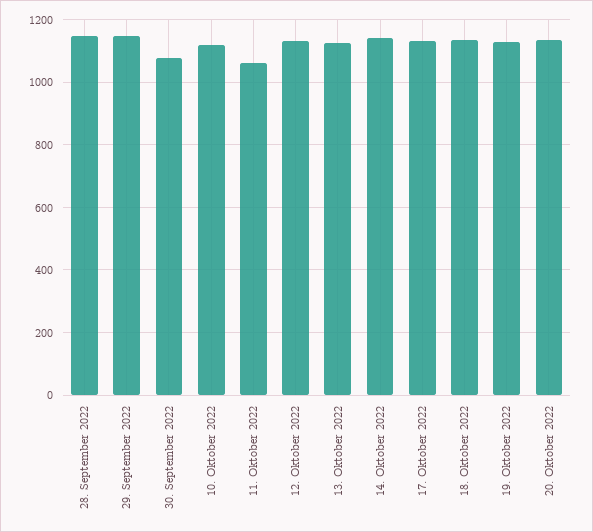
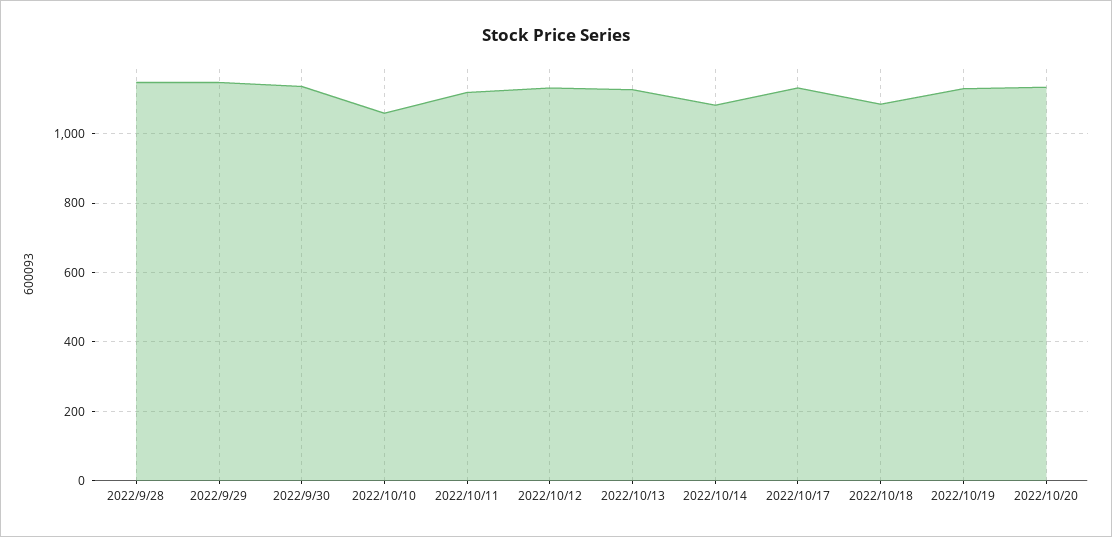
30. September 2022: 1080 -> 1140
10. Oktober 2022: 1120 -> 1060
11. Oktober 2022: 1060 -> 1120
14. Oktober 2022: 1140 -> 1080
18. Oktober 2022: 1140 -> 1080

